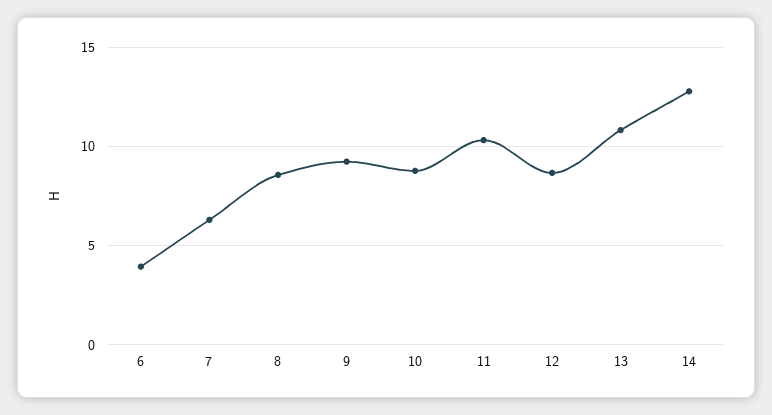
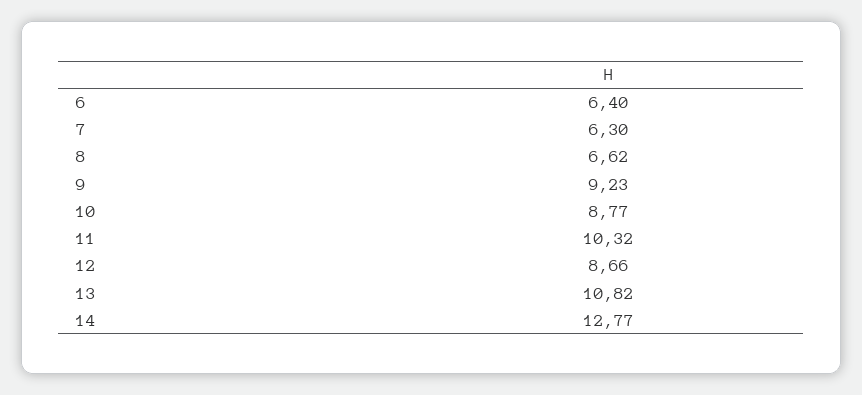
6: 4 -> 6.4
8: 8.5 -> 6.62

